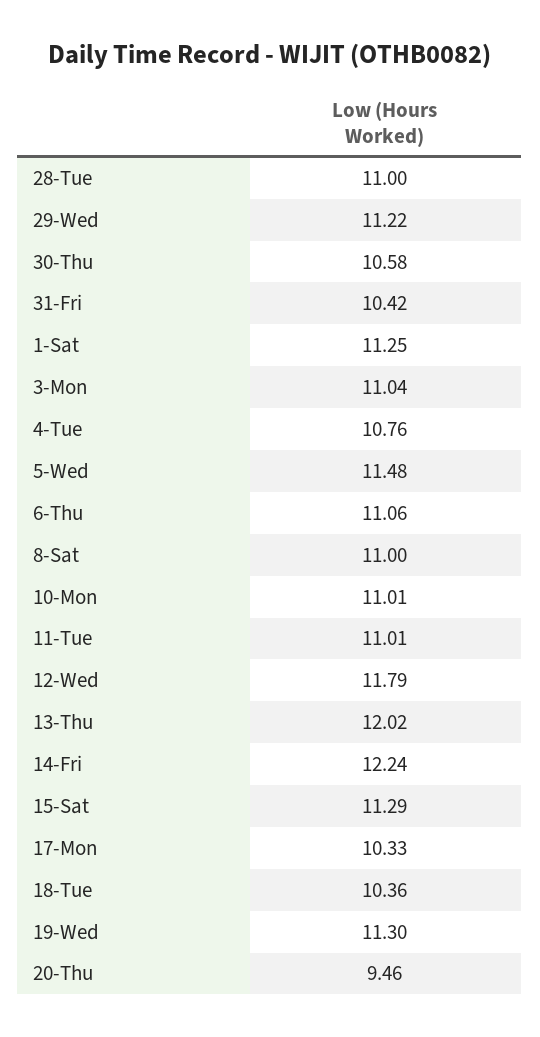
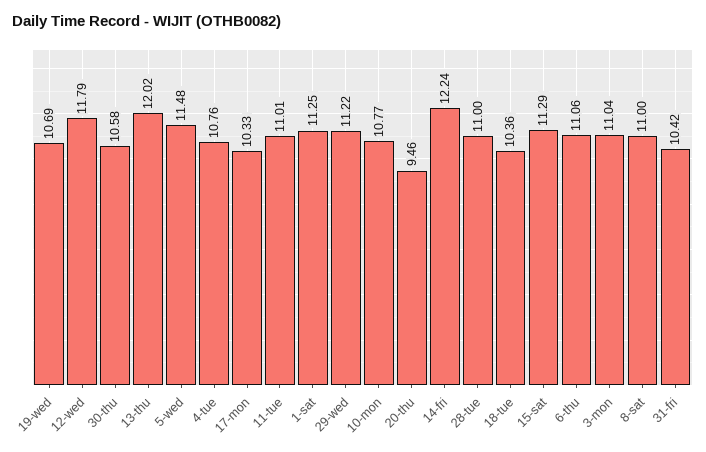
10-Mon: 11.01 -> 10.77
19-Wed: 11.3 -> 10.69

